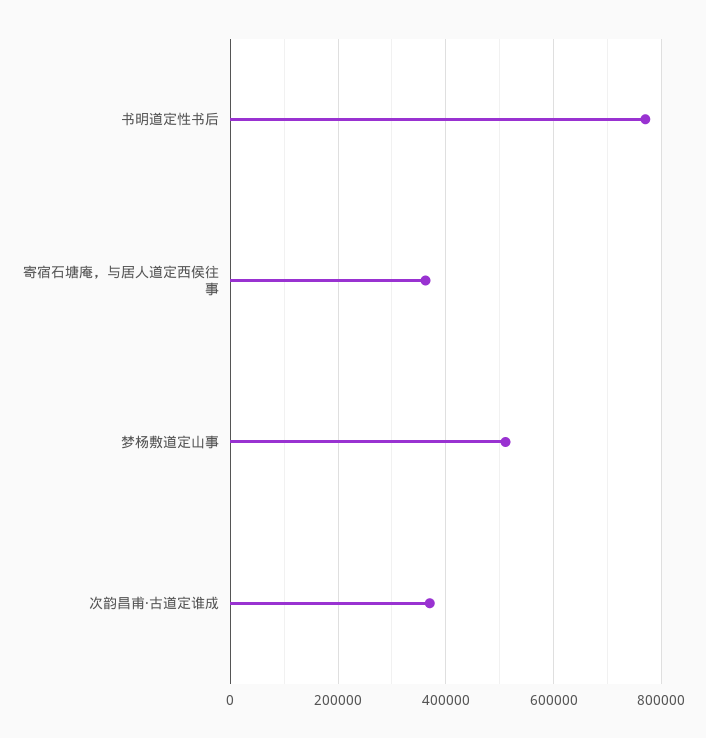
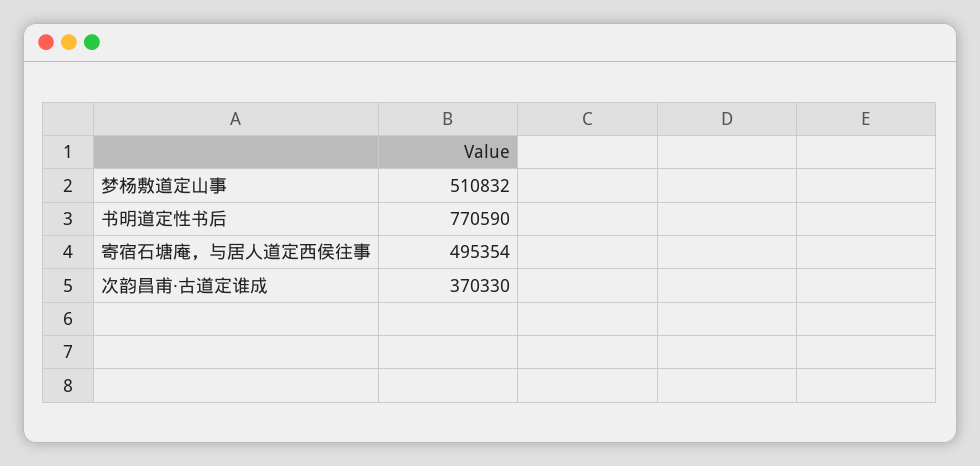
寄宿石塘庵，与居人道定西侯往事: 360000 -> 495354

